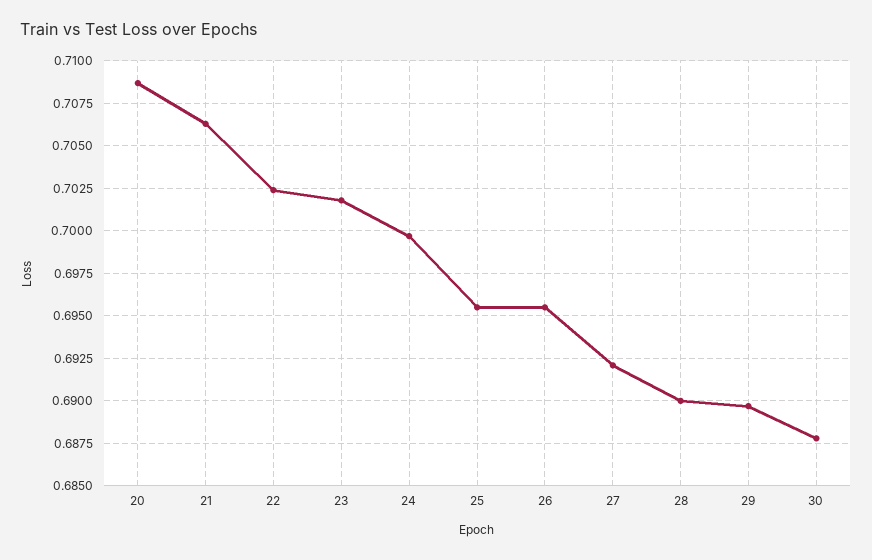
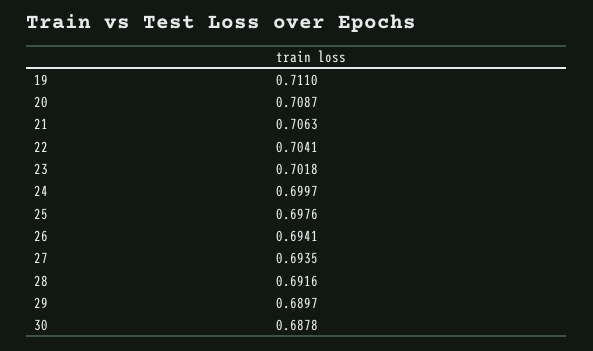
22: 0.7025 -> 0.7041
25: 0.6955 -> 0.6976
26: 0.6955 -> 0.6941
27: 0.692 -> 0.6935
28: 0.69 -> 0.6916
19: none -> 0.711

